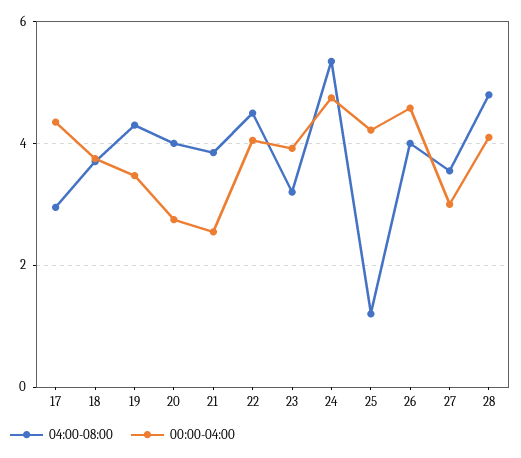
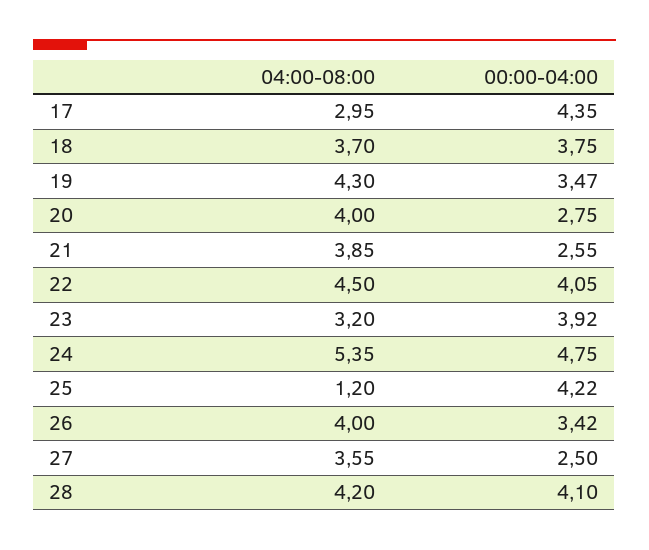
00:00-04:00, 26: 4.6 -> 3.42
00:00-04:00, 27: 3 -> 2.5
04:00-08:00, 28: 4.8 -> 4.2

